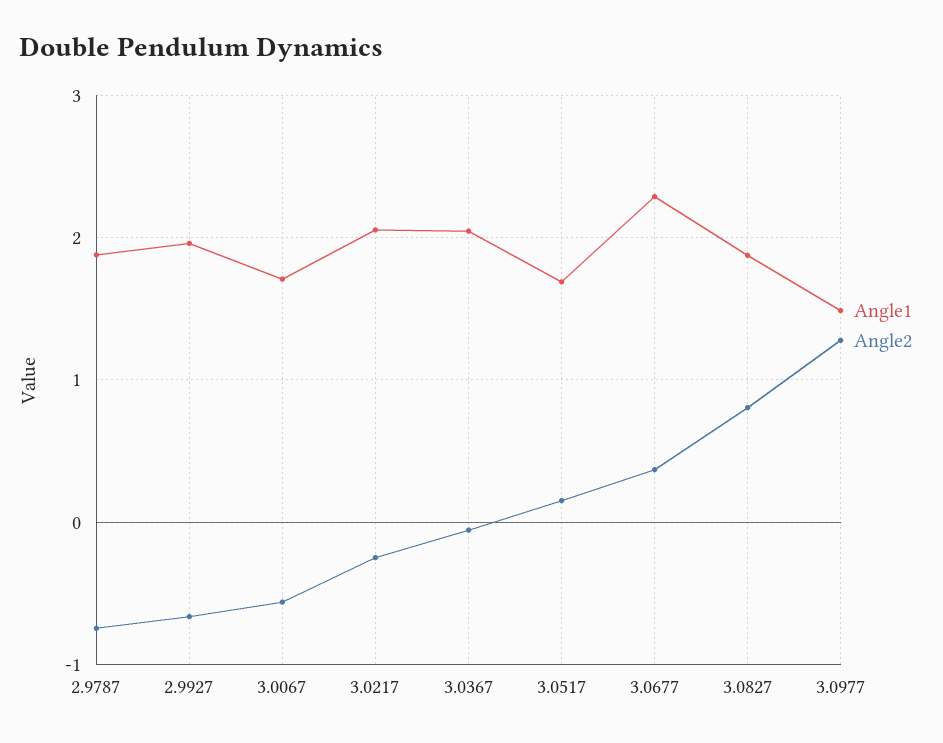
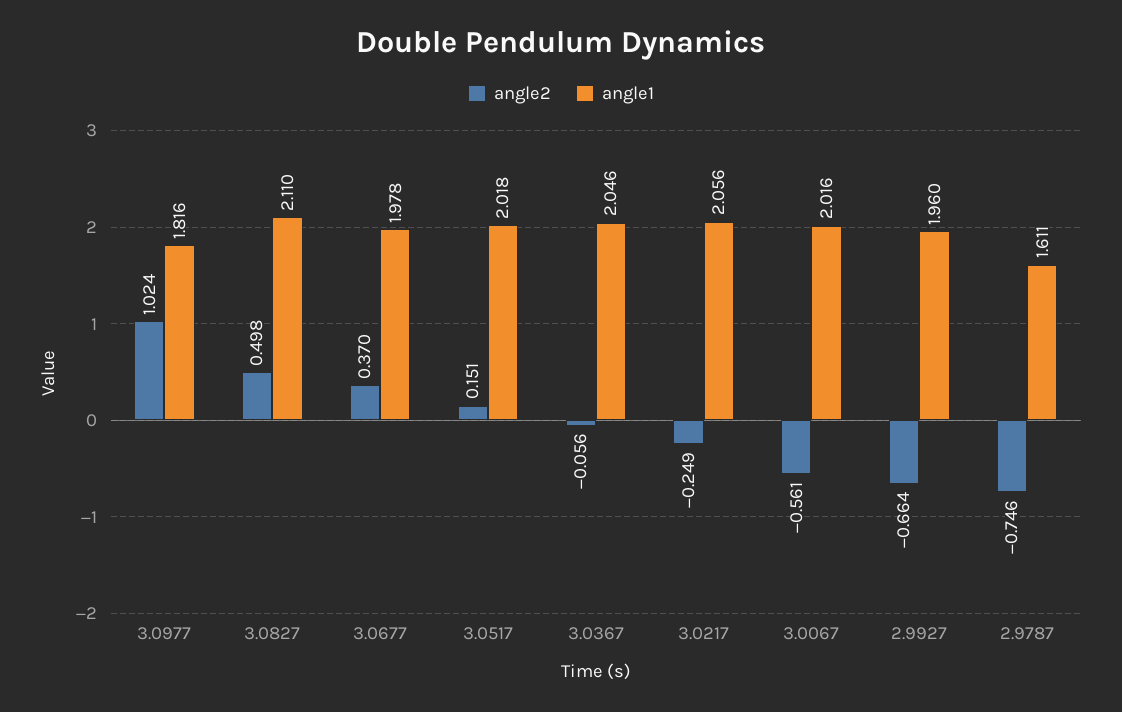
Angle1, 2.9787: 1.9 -> 1.611
Angle1, 3.0067: 1.7 -> 2.016
Angle1, 3.0517: 1.7 -> 2.018
Angle1, 3.0677: 2.3 -> 1.978
Angle1, 3.0827: 1.9 -> 2.11
Angle2, 3.0827: 0.8 -> 0.498
Angle1, 3.0977: 1.5 -> 1.816
Angle2, 3.0977: 1.3 -> 1.024

